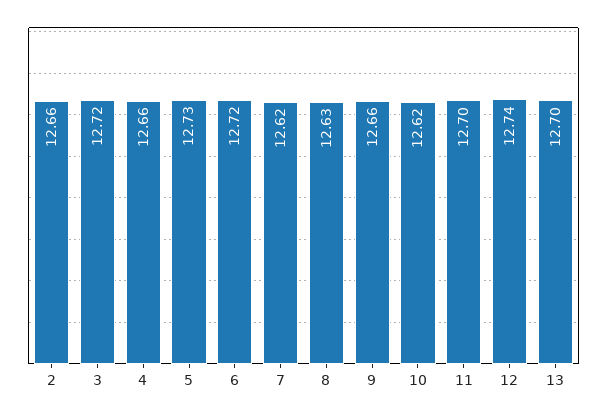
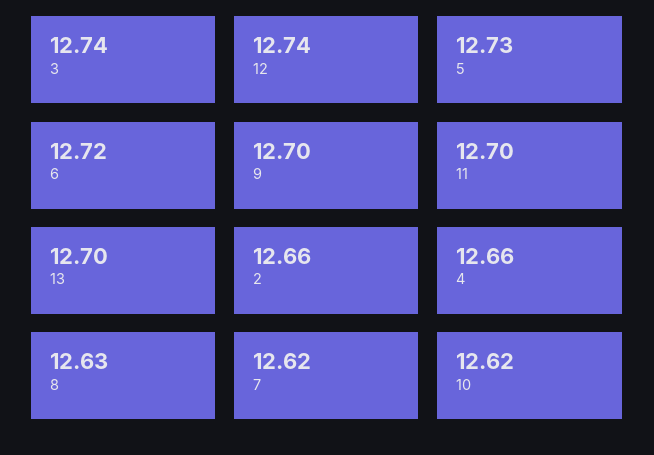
3: 12.72 -> 12.74
9: 12.66 -> 12.7

